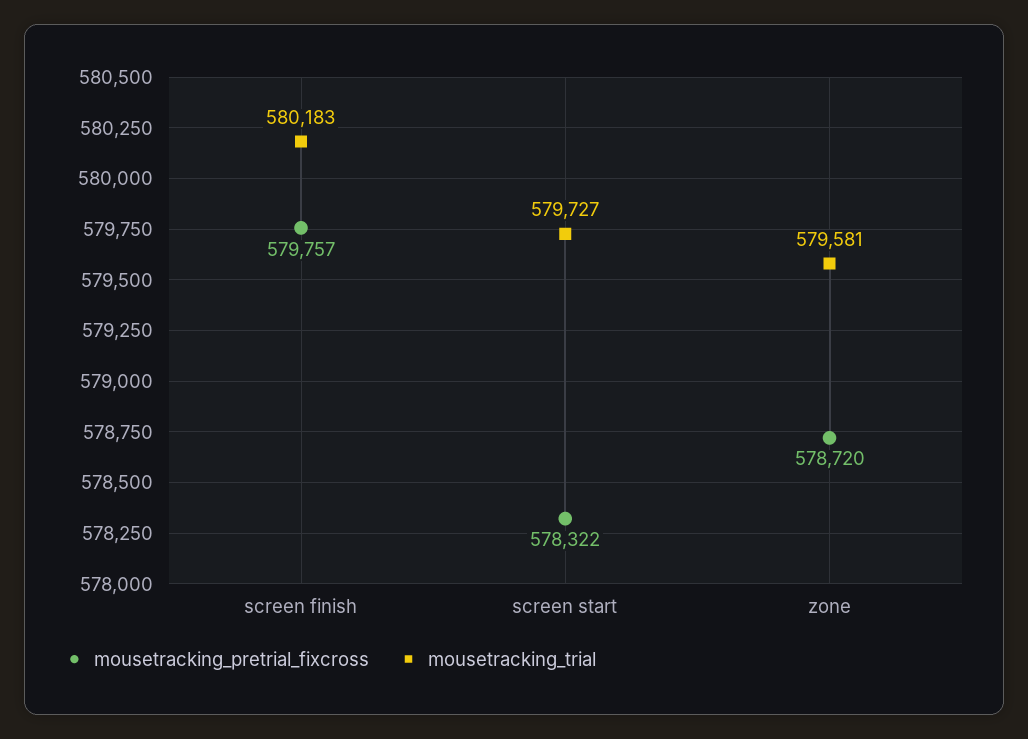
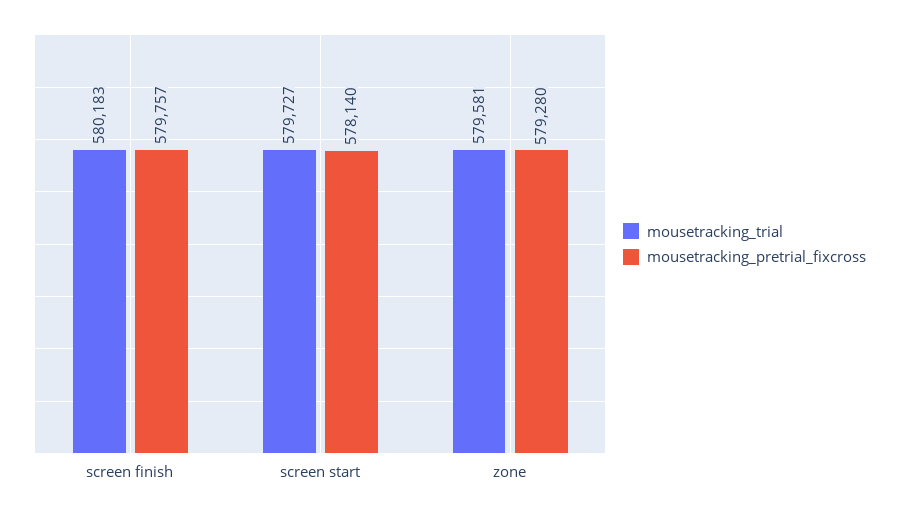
mousetracking_pretrial_fixcross, screen start: 578322 -> 578140
mousetracking_pretrial_fixcross, zone: 578720 -> 579280

